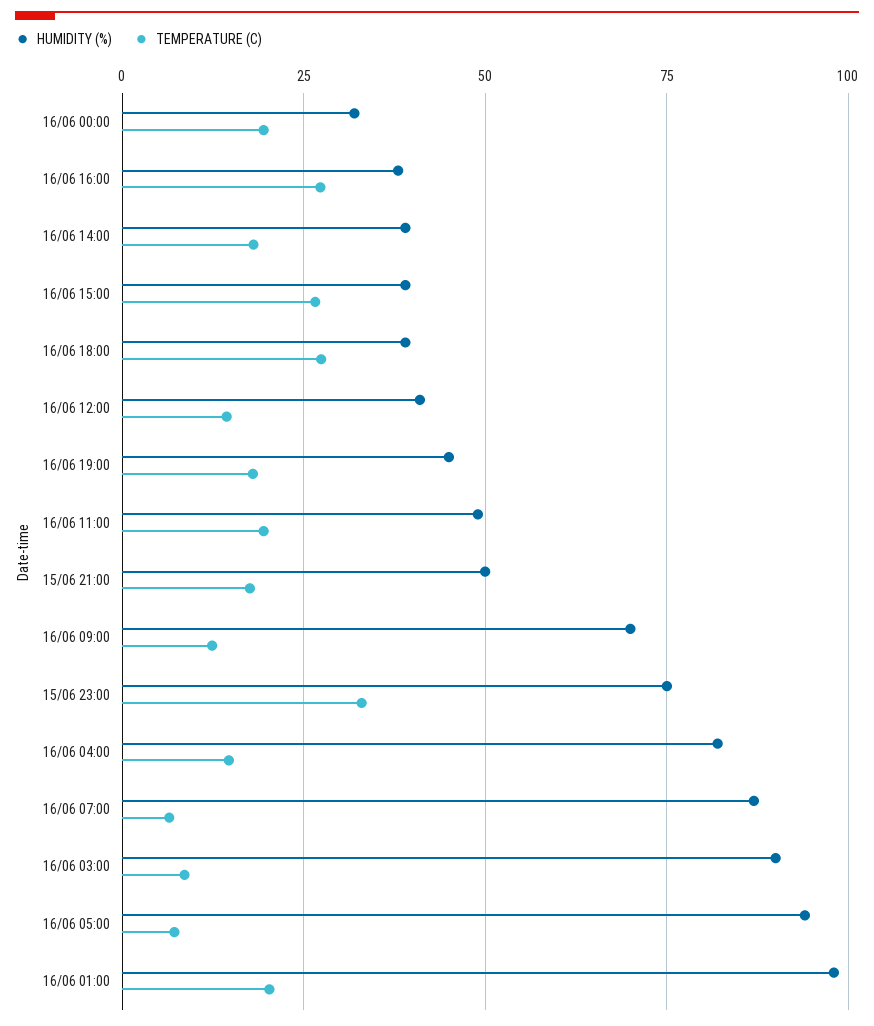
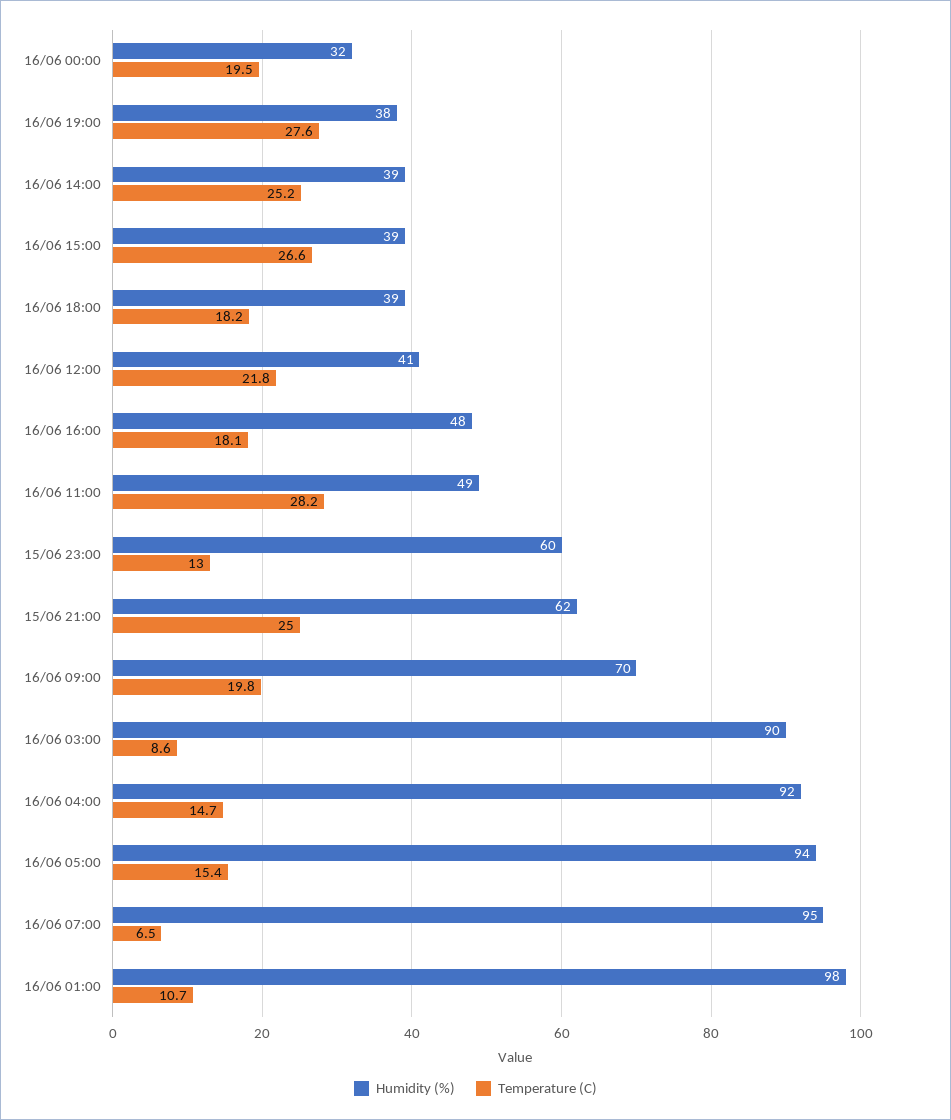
HUMIDITY (%), 16/06 16:00: 37.5 -> 48
TEMPERATURE (C), 16/06 16:00: 27.5 -> 18.1
TEMPERATURE (C), 16/06 14:00: 17.5 -> 25.2
TEMPERATURE (C), 16/06 18:00: 27.5 -> 18.2
TEMPERATURE (C), 16/06 12:00: 15 -> 21.8
HUMIDITY (%), 16/06 19:00: 45 -> 38
TEMPERATURE (C), 16/06 19:00: 17.5 -> 27.6
TEMPERATURE (C), 16/06 11:00: 20 -> 28.2
HUMIDITY (%), 15/06 21:00: 50 -> 62
TEMPERATURE (C), 15/06 21:00: 17.5 -> 25
TEMPERATURE (C), 16/06 09:00: 12.5 -> 19.8
HUMIDITY (%), 15/06 23:00: 75 -> 60
TEMPERATURE (C), 15/06 23:00: 32.5 -> 13
HUMIDITY (%), 16/06 04:00: 82.5 -> 92
HUMIDITY (%), 16/06 07:00: 87.5 -> 95
TEMPERATURE (C), 16/06 05:00: 7.5 -> 15.4
TEMPERATURE (C), 16/06 01:00: 20 -> 10.7

